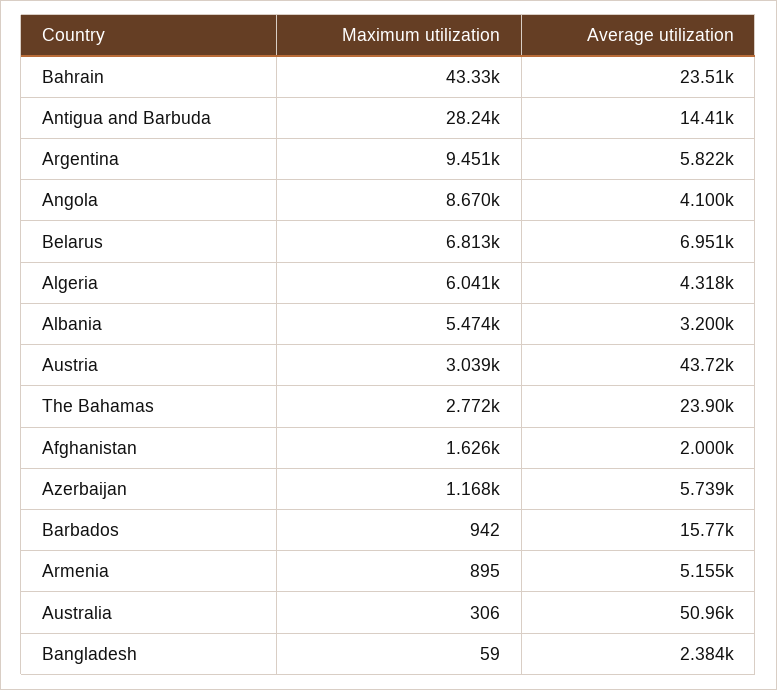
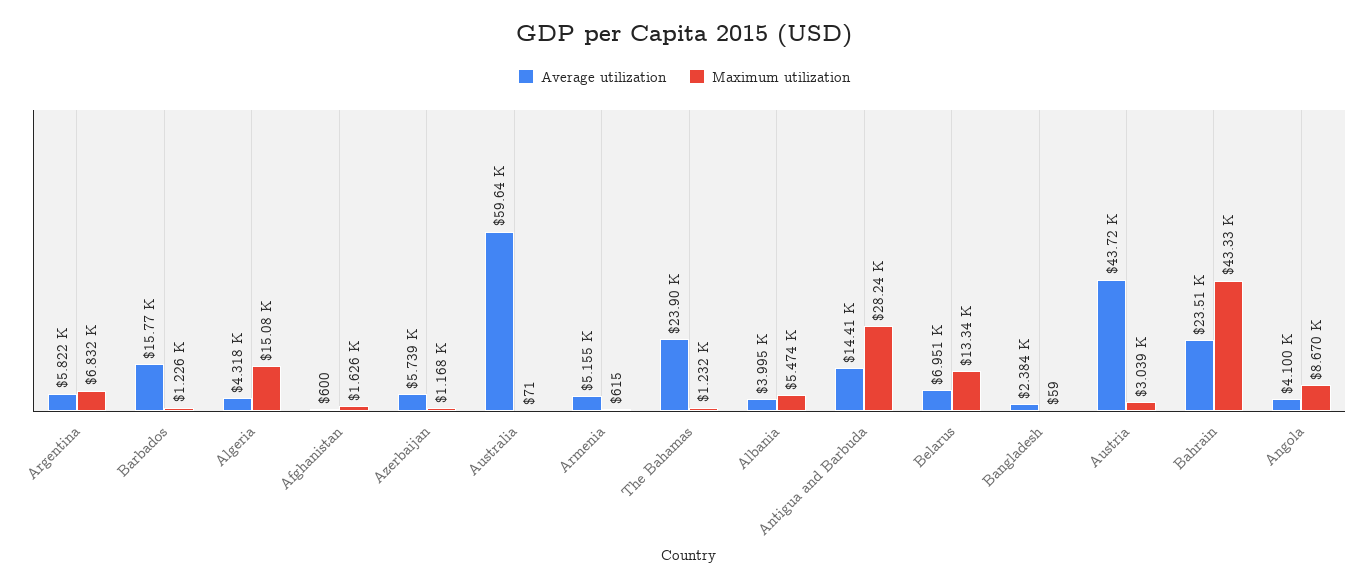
Maximum utilization, Argentina: 9451 -> 6832
Maximum utilization, Belarus: 6813 -> 13340
Maximum utilization, Algeria: 6041 -> 15080
Average utilization, Albania: 3200 -> 3995
Maximum utilization, The Bahamas: 2772 -> 1232
Average utilization, Afghanistan: 2000 -> 600
Maximum utilization, Barbados: 942 -> 1226
Maximum utilization, Armenia: 895 -> 615
Maximum utilization, Australia: 306 -> 71
Average utilization, Australia: 50960 -> 59640

